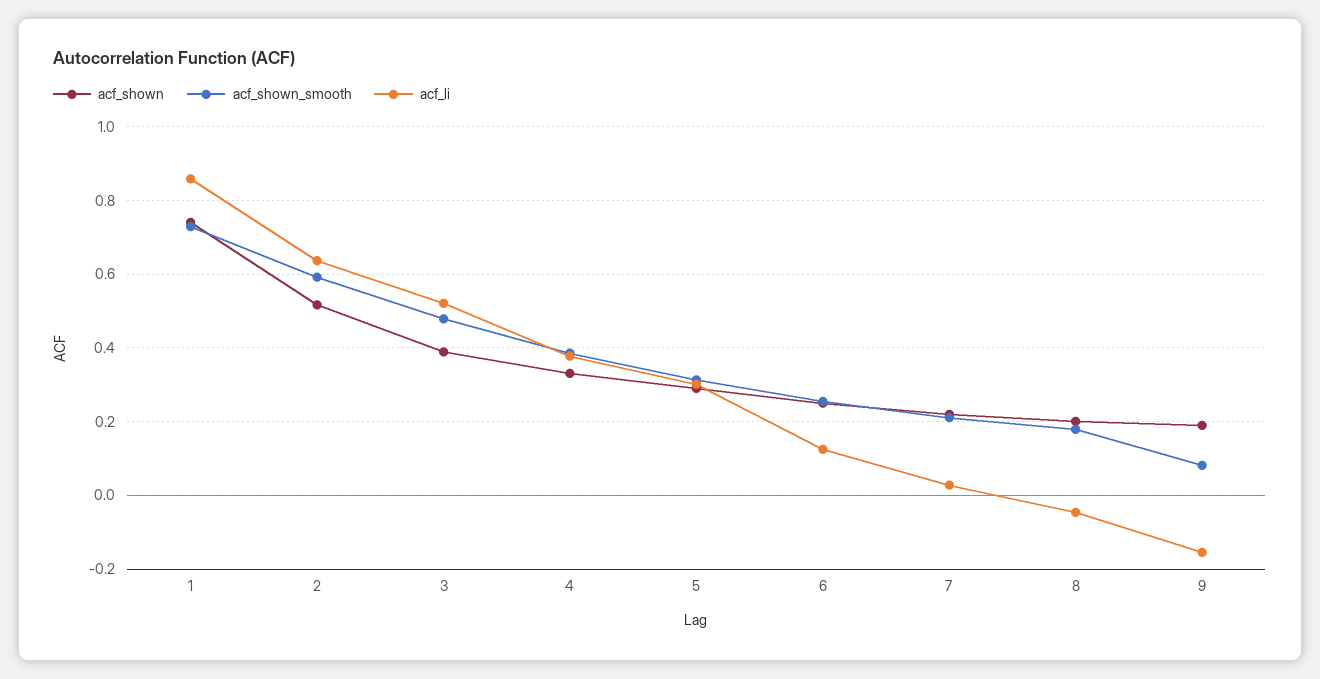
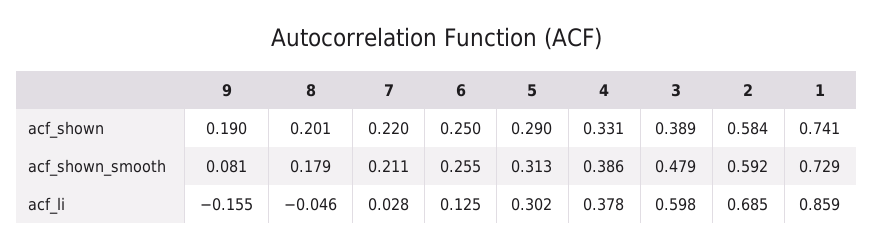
acf_shown, 2: 0.52 -> 0.584
acf_li, 2: 0.64 -> 0.685
acf_li, 3: 0.52 -> 0.598

